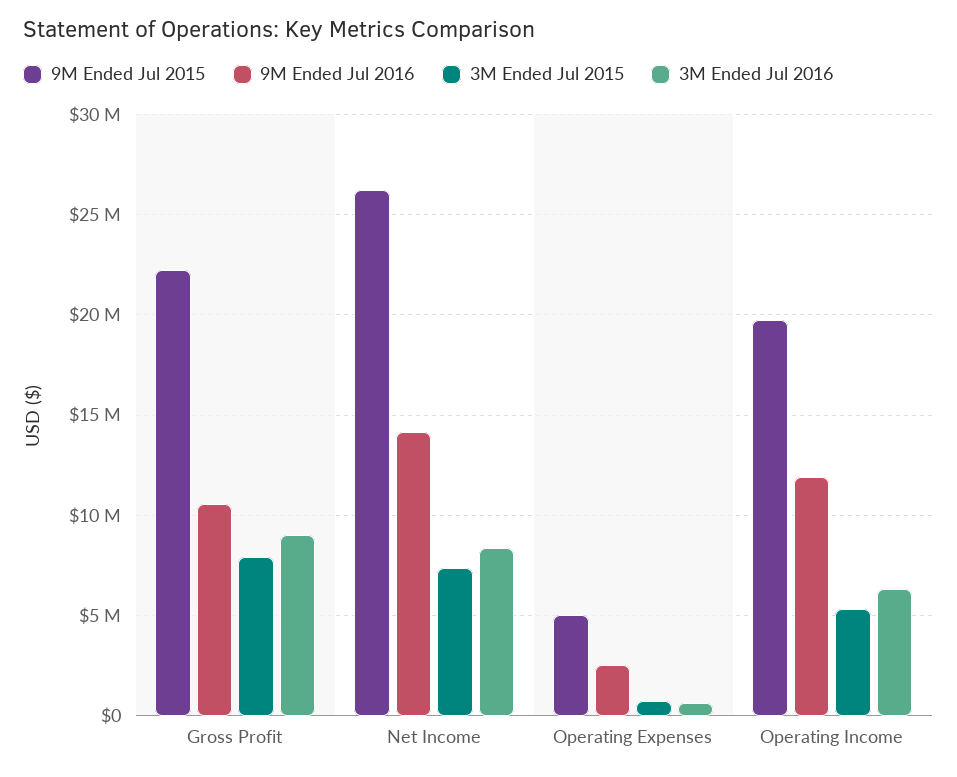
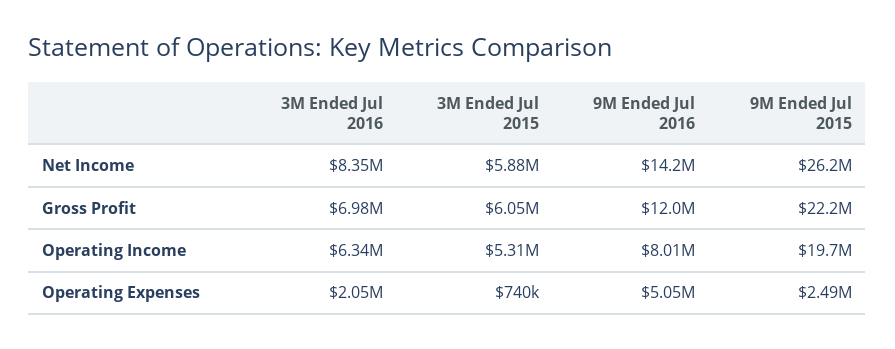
9M Ended Jul 2016, Gross Profit: 10500000 -> 12000000
3M Ended Jul 2015, Gross Profit: 8000000 -> 6050000
3M Ended Jul 2016, Gross Profit: 9000000 -> 6980000
3M Ended Jul 2015, Net Income: 7500000 -> 5880000
9M Ended Jul 2015, Operating Expenses: 5000000 -> 2490000
9M Ended Jul 2016, Operating Expenses: 2500000 -> 5050000
3M Ended Jul 2016, Operating Expenses: 500000 -> 2050000
9M Ended Jul 2016, Operating Income: 12000000 -> 8010000

